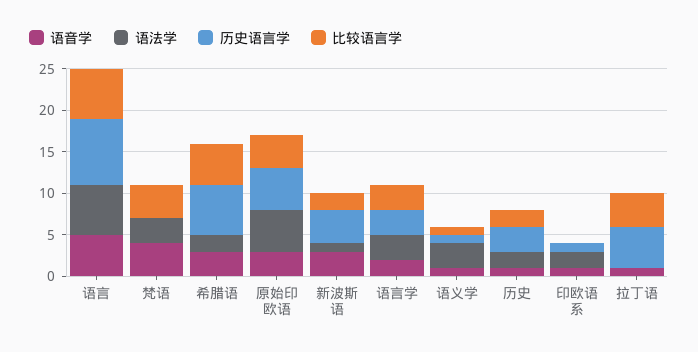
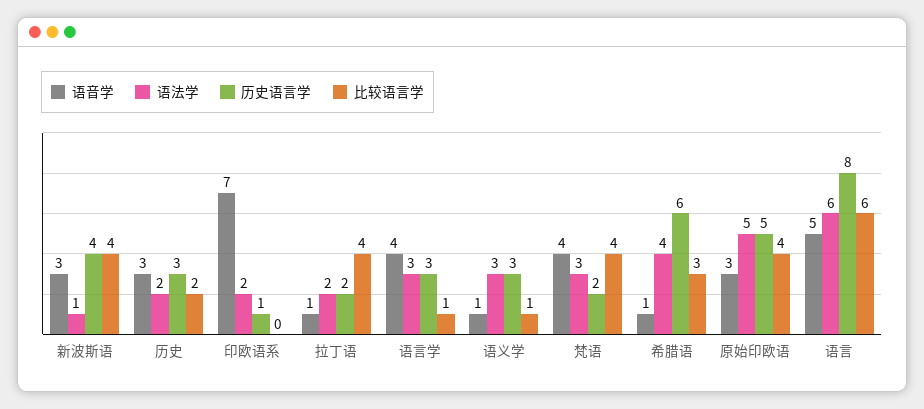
历史语言学, 梵语: 0 -> 2
语音学, 希腊语: 3 -> 1
语法学, 希腊语: 2 -> 4
比较语言学, 希腊语: 5 -> 3
比较语言学, 新波斯语: 2 -> 4
语音学, 语言学: 2 -> 4
比较语言学, 语言学: 3 -> 1
历史语言学, 语义学: 1 -> 3
语音学, 历史: 1 -> 3
语音学, 印欧语系: 1 -> 7
语法学, 拉丁语: 0 -> 2
历史语言学, 拉丁语: 5 -> 2

